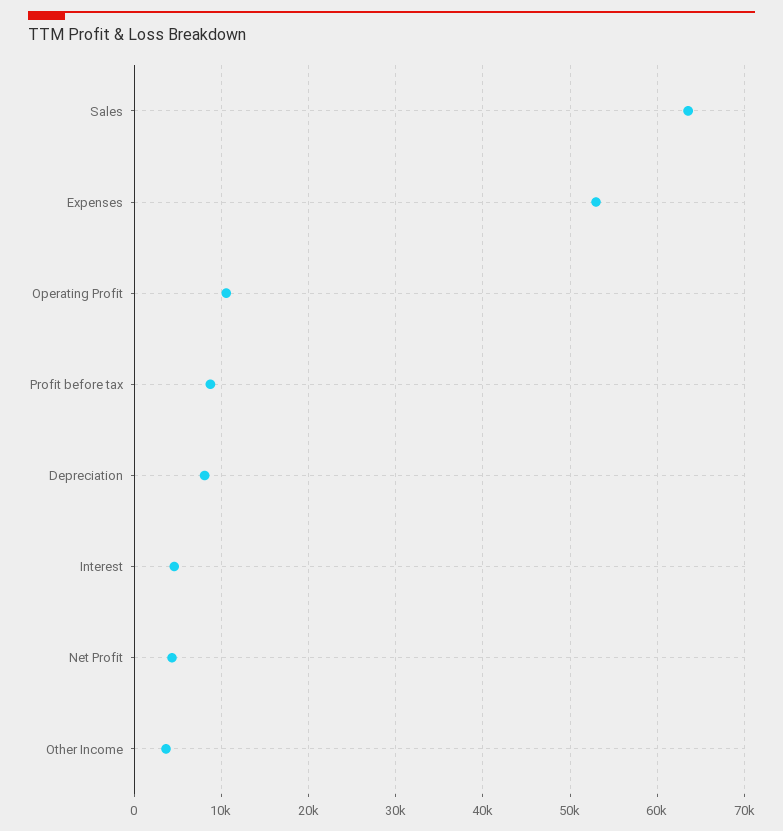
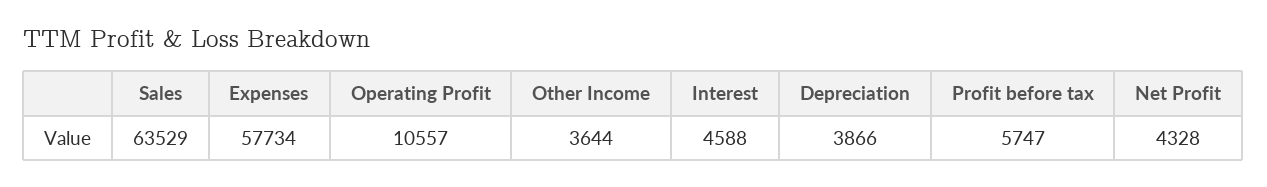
Expenses: 53000 -> 57734
Profit before tax: 9000 -> 5747
Depreciation: 8000 -> 3866

